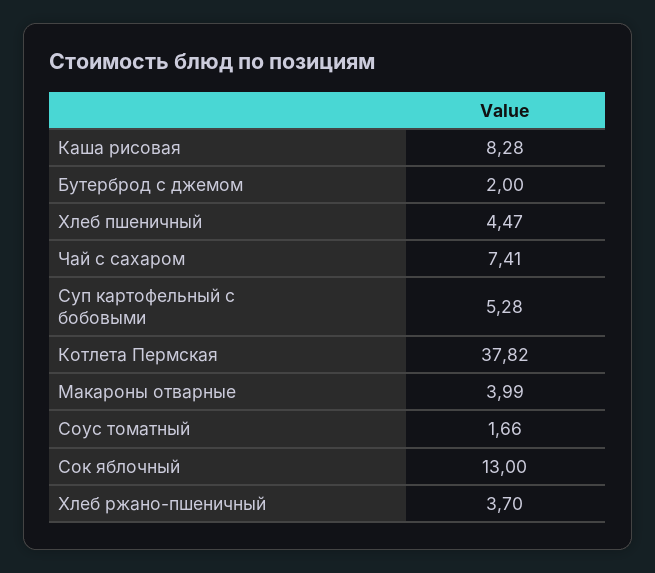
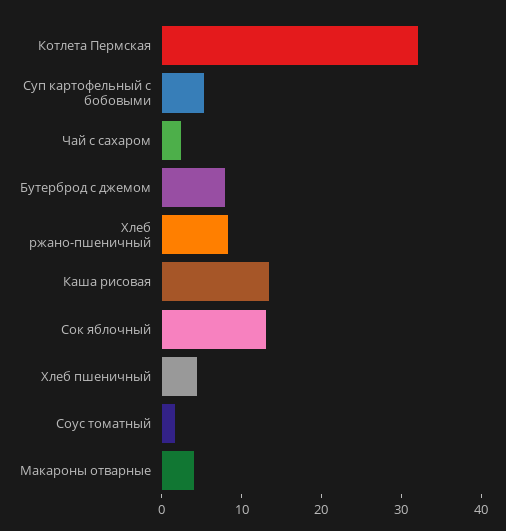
Каша рисовая: 8.28 -> 14
Бутерброд с джемом: 2 -> 8
Чай с сахаром: 7.41 -> 2
Котлета Пермская: 37.82 -> 32
Хлеб ржано-пшеничный: 3.7 -> 8

